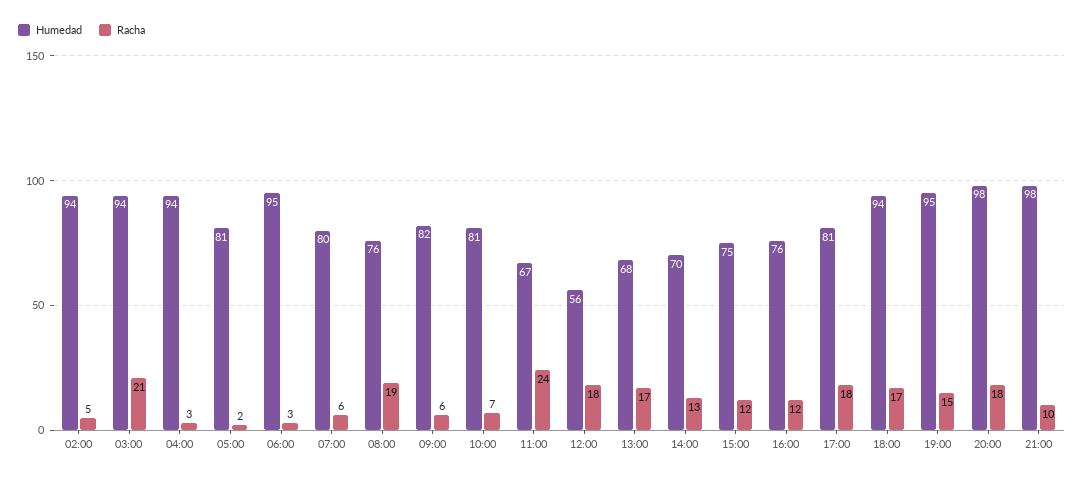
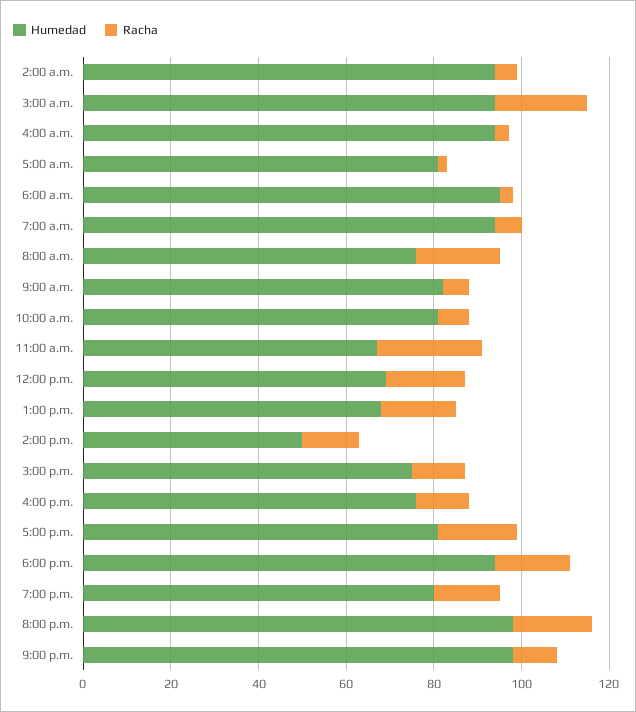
Humedad, 07:00: 80 -> 95
Humedad, 12:00: 56 -> 70
Humedad, 14:00: 70 -> 50
Humedad, 19:00: 95 -> 80

